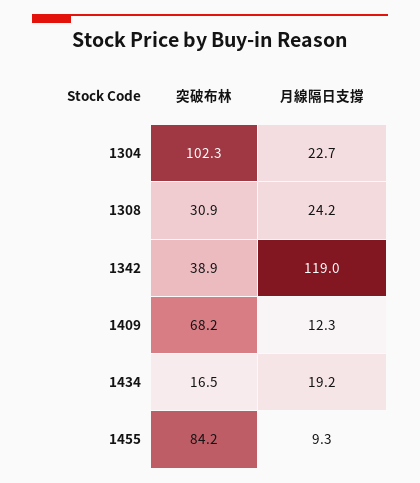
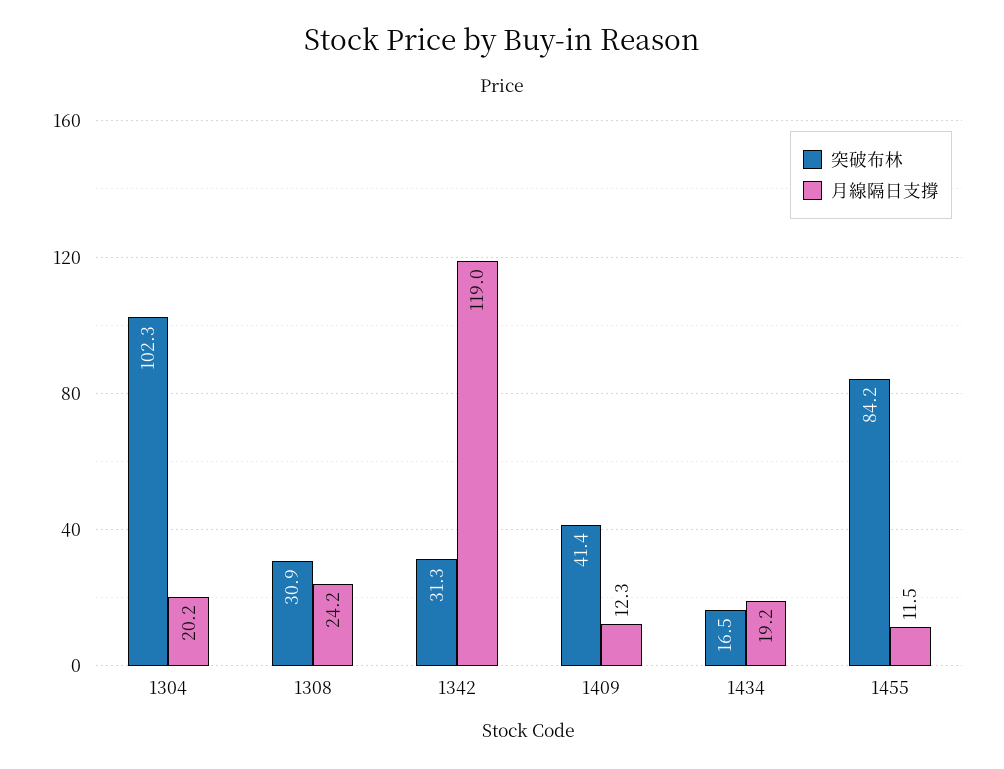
月線隔日支撐, 1304: 22.7 -> 20.2
突破布林, 1342: 38.9 -> 31.3
突破布林, 1409: 68.2 -> 41.4
月線隔日支撐, 1455: 9.3 -> 11.5

